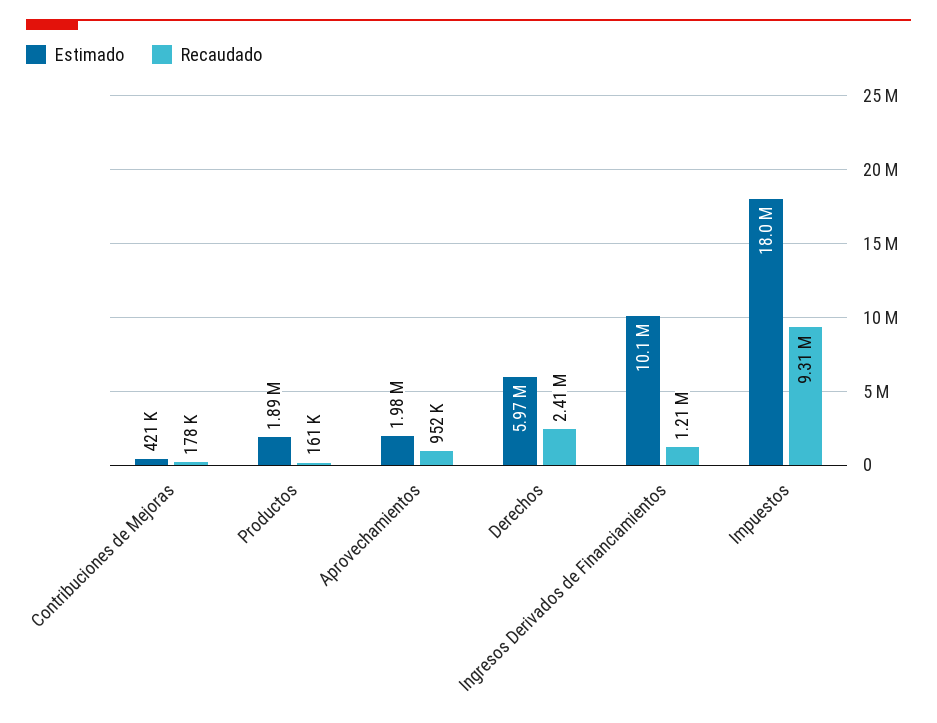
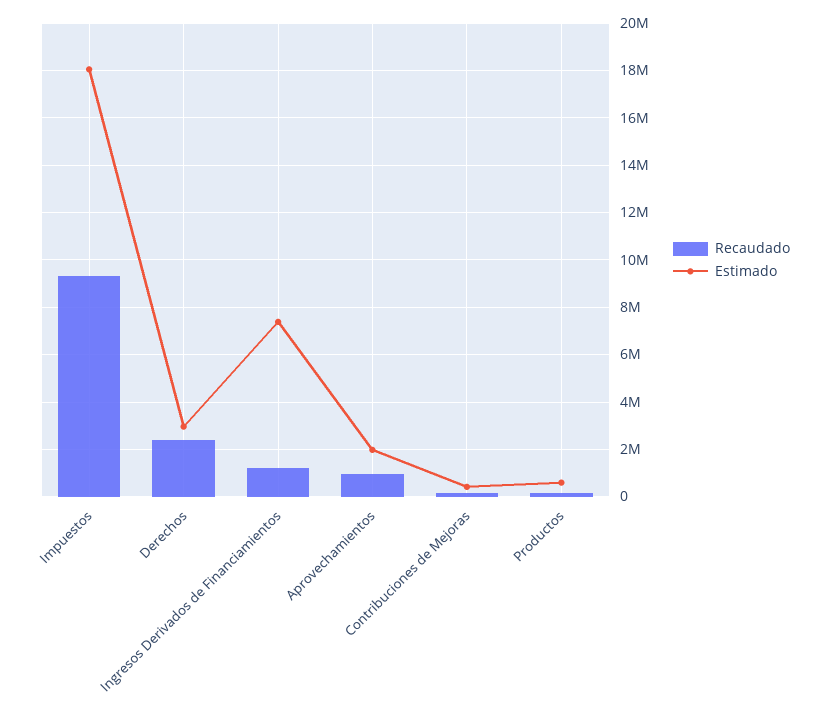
Estimado, Productos: 1890000 -> 500000
Estimado, Derechos: 5970000 -> 3000000
Estimado, Ingresos Derivados de Financiamientos: 10100000 -> 7500000

